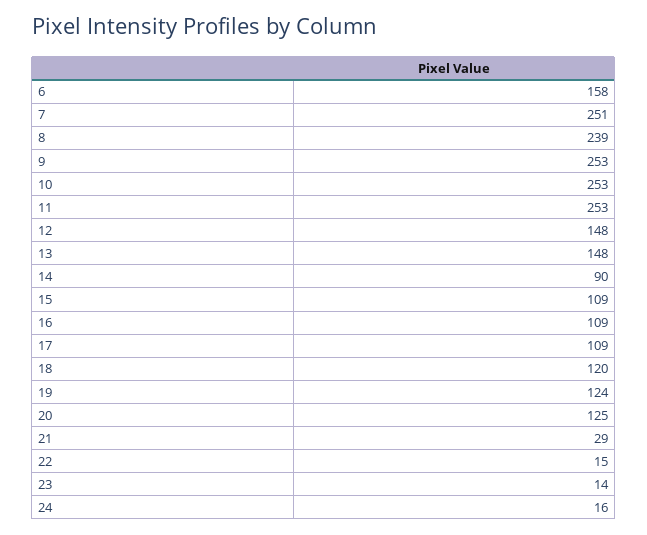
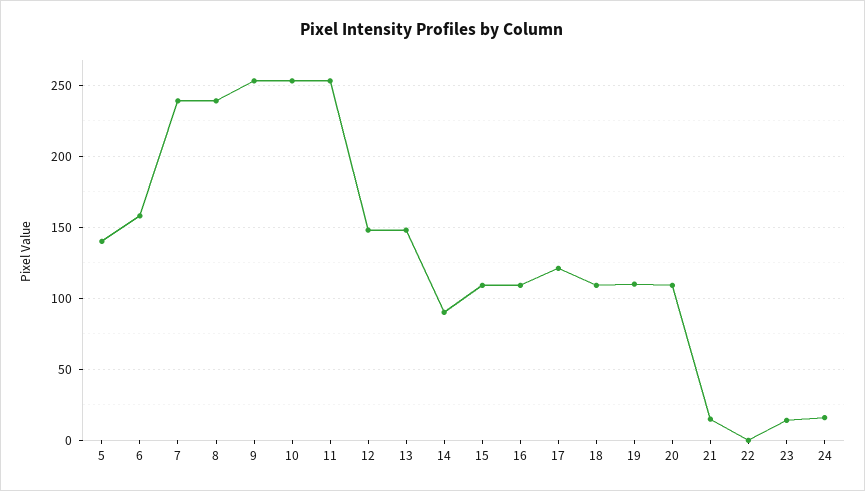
7: 251 -> 240
17: 109 -> 120
18: 120 -> 110
19: 124 -> 110
20: 125 -> 110
21: 29 -> 15
22: 15 -> 0
5: none -> 140

